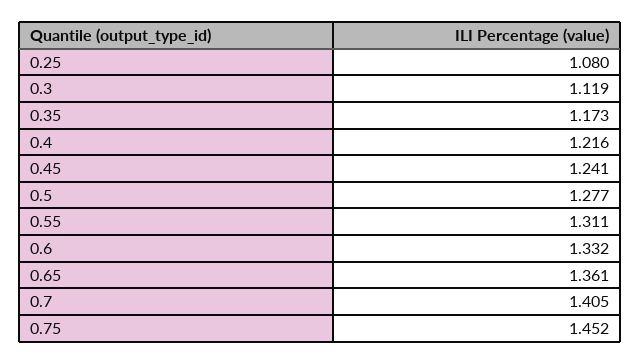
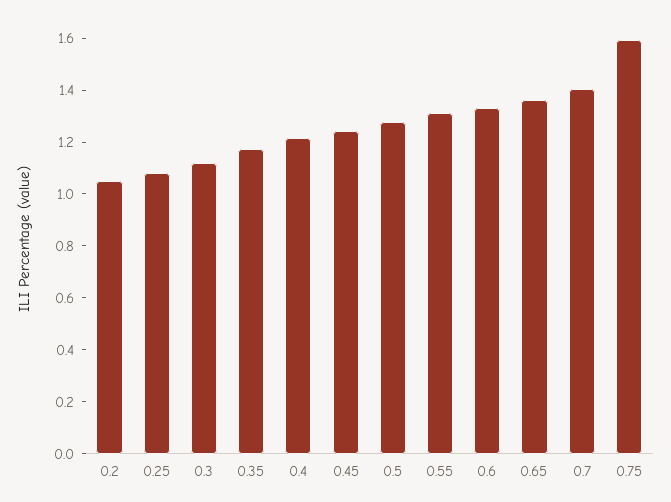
0.75: 1.452 -> 1.6
0.2: none -> 1.05

